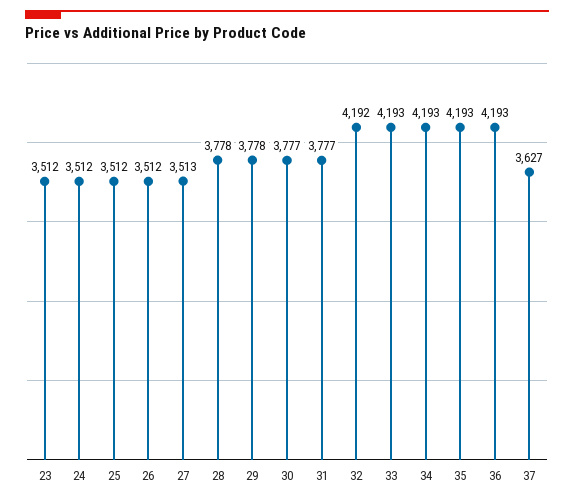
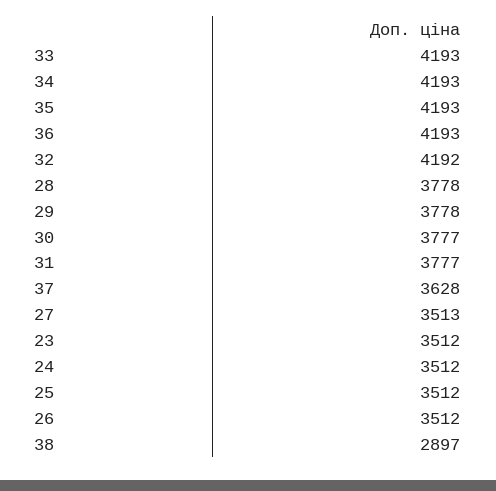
37: 3627 -> 3628
38: none -> 2897

